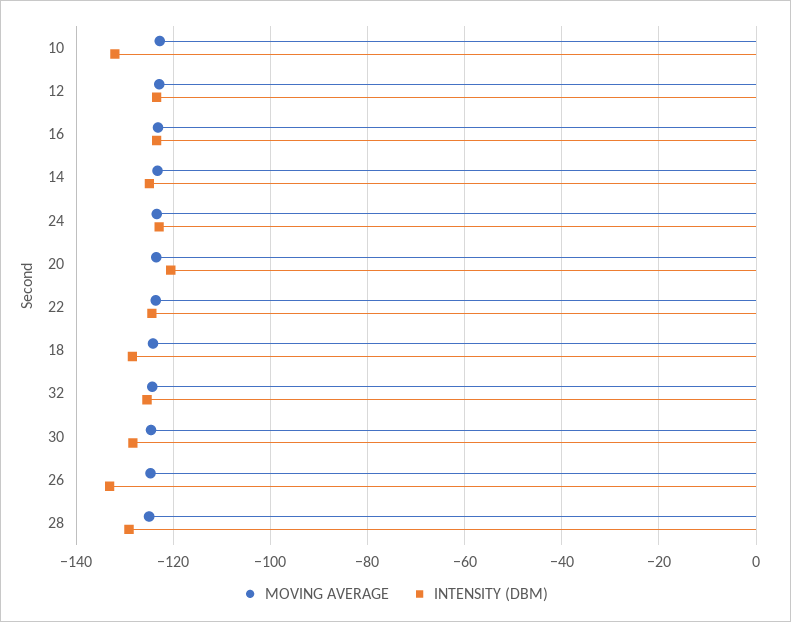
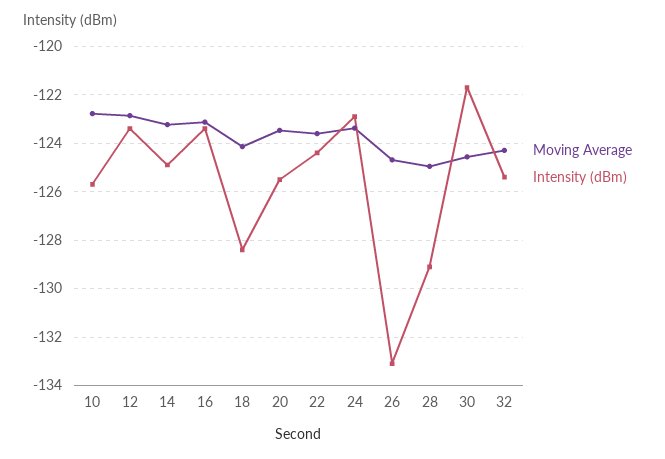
INTENSITY (DBM), 10: -132 -> -125.75
INTENSITY (DBM), 20: -120 -> -125.5
INTENSITY (DBM), 30: -128 -> -121.75

